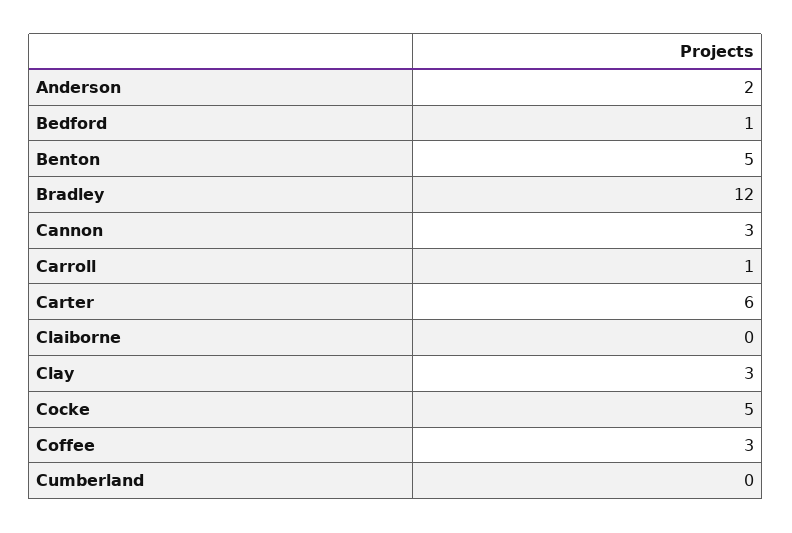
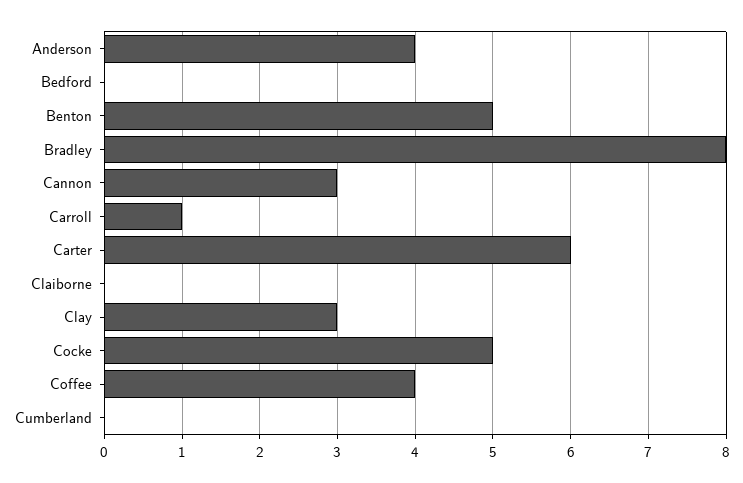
Anderson: 2 -> 4
Bedford: 1 -> 0
Bradley: 12 -> 8
Coffee: 3 -> 4

